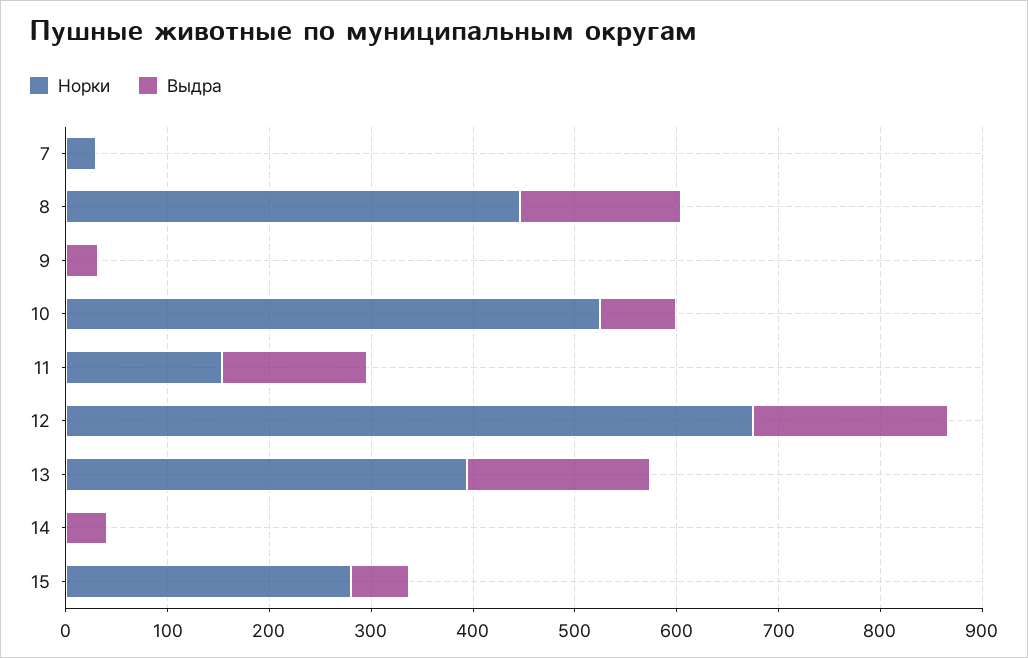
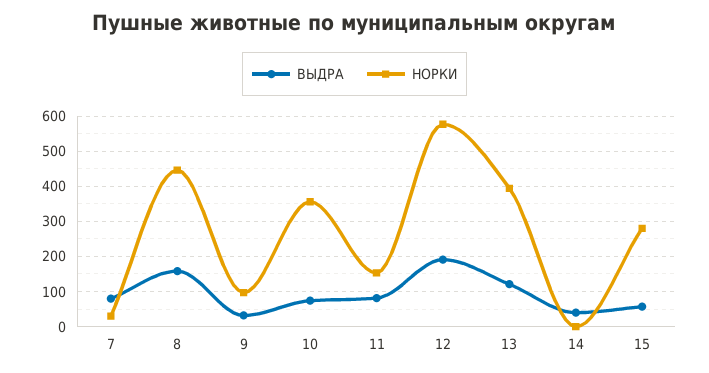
Выдра, 7: 0 -> 80
Норки, 9: 0 -> 100
Норки, 10: 520 -> 360
Выдра, 11: 140 -> 80
Норки, 12: 680 -> 580
Выдра, 13: 180 -> 120

